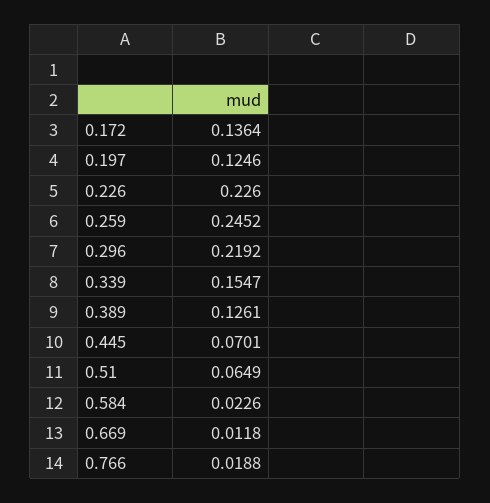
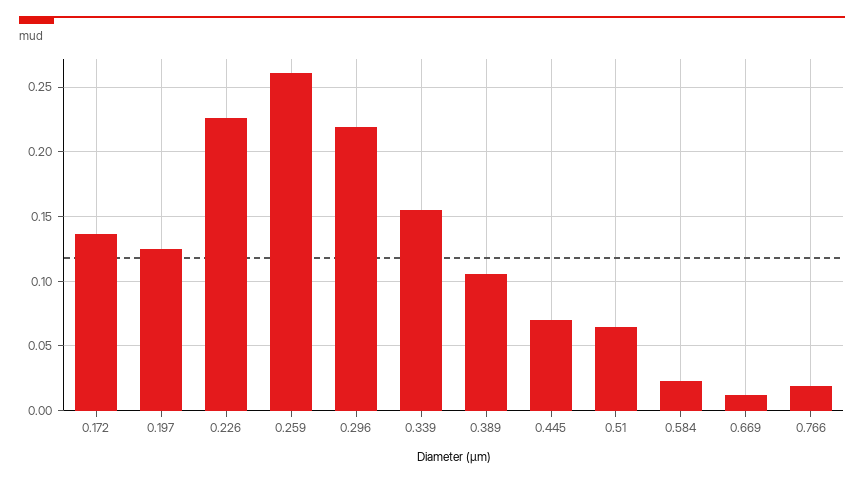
0.259: 0.2452 -> 0.26
0.389: 0.1261 -> 0.105

